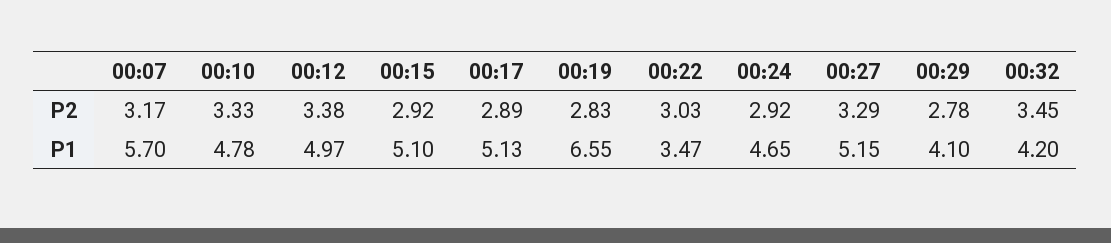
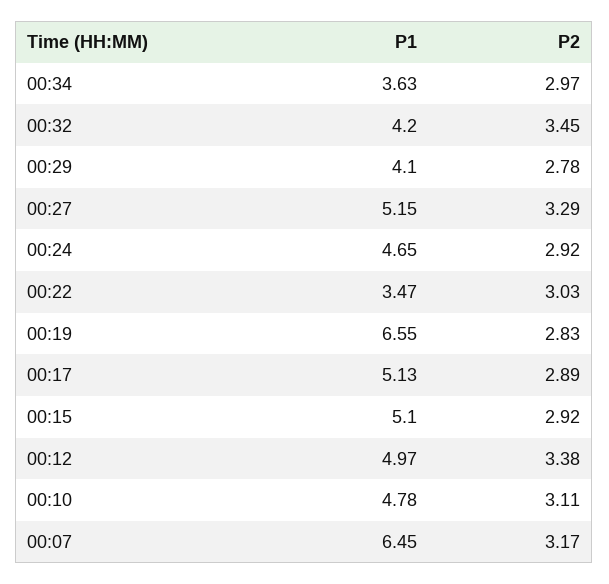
00:10, P2: 3.33 -> 3.11
00:07, P1: 5.7 -> 6.45
00:34, P1: none -> 3.63
00:34, P2: none -> 2.97

